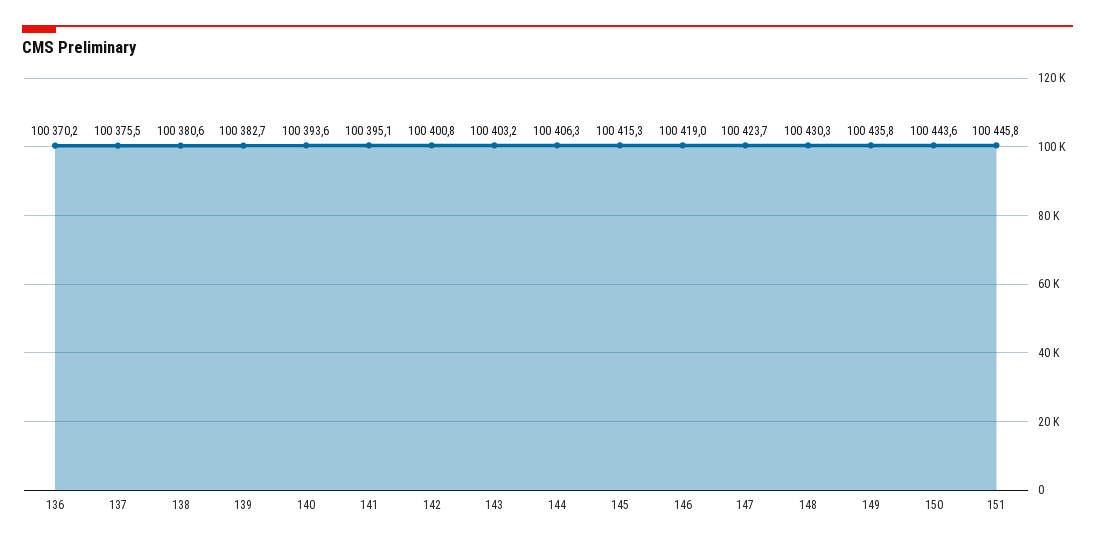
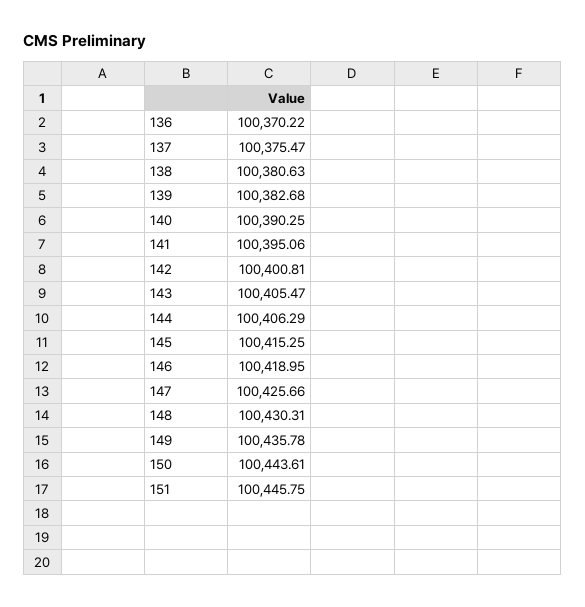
140: 100393.6 -> 100390.25
143: 100403.2 -> 100405.47
147: 100423.7 -> 100425.66

